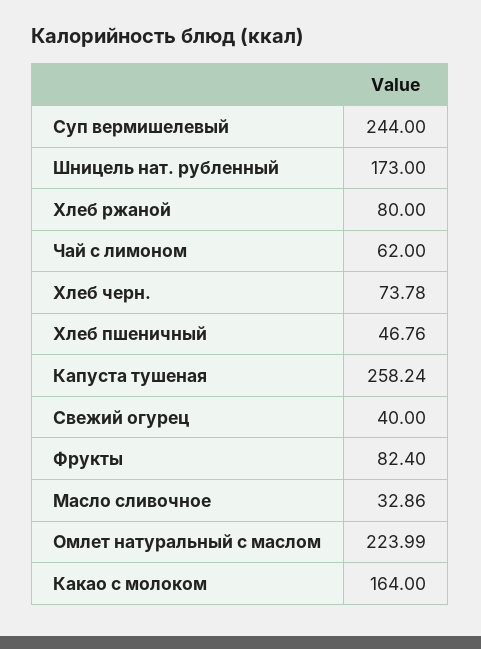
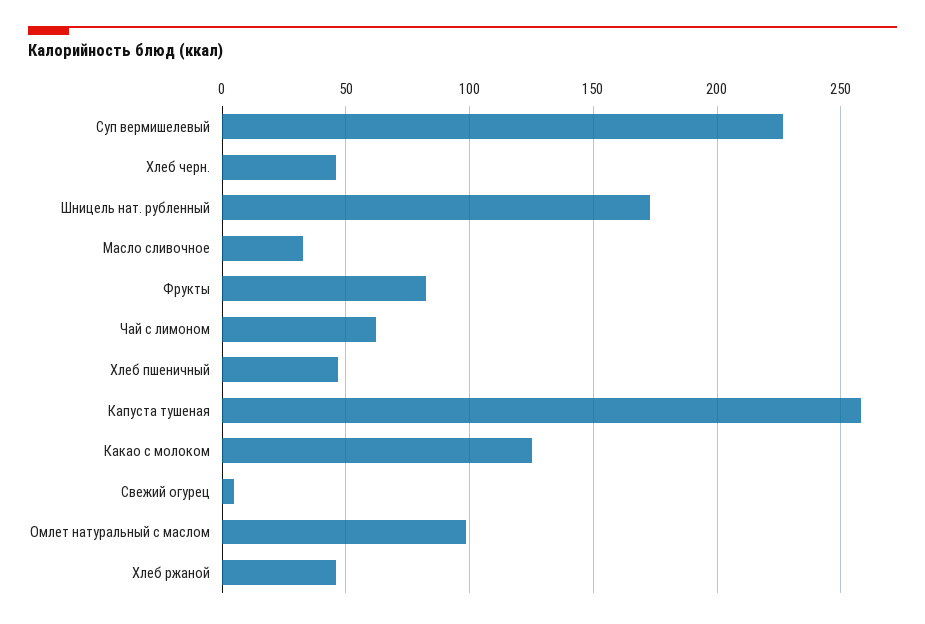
Суп вермишелевый: 244 -> 225
Хлеб ржаной: 80 -> 45
Хлеб черн.: 73.78 -> 45
Свежий огурец: 40 -> 5
Омлет натуральный с маслом: 223.99 -> 100
Какао с молоком: 164 -> 125

